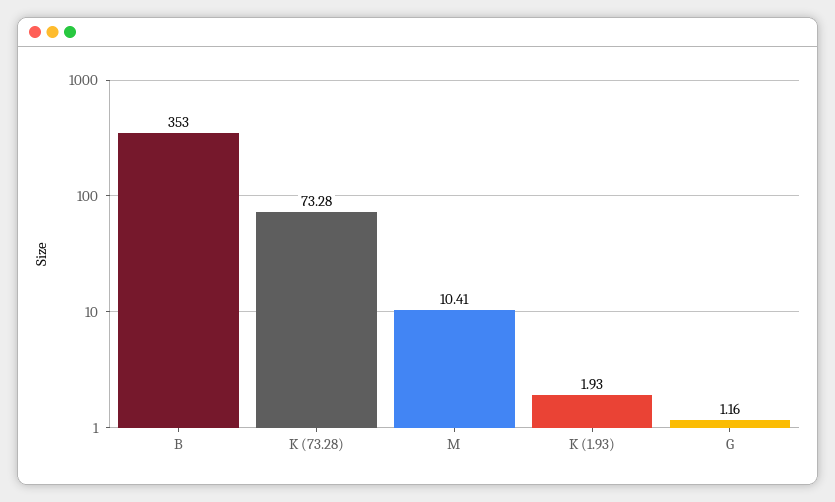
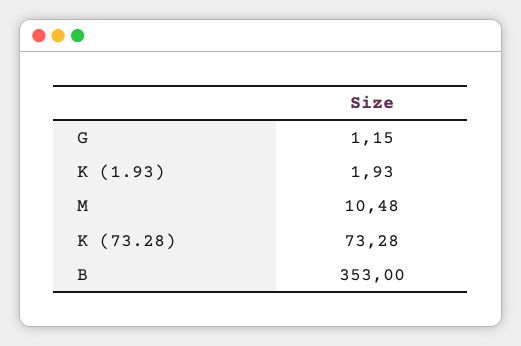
M: 10.41 -> 10.48
G: 1.16 -> 1.15

